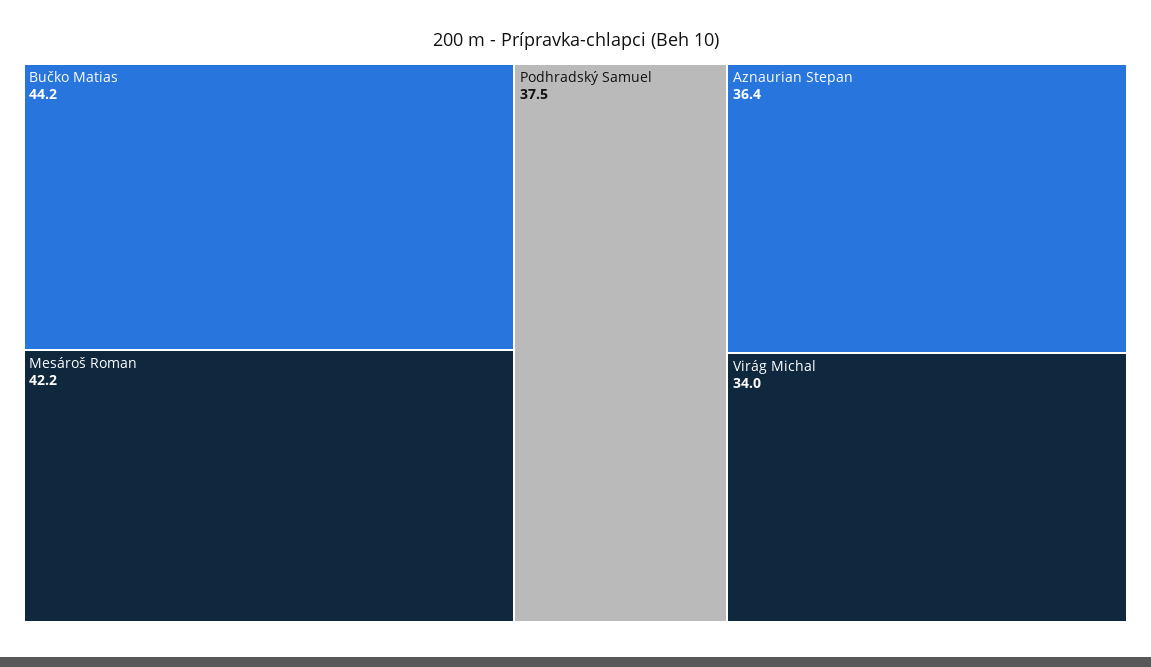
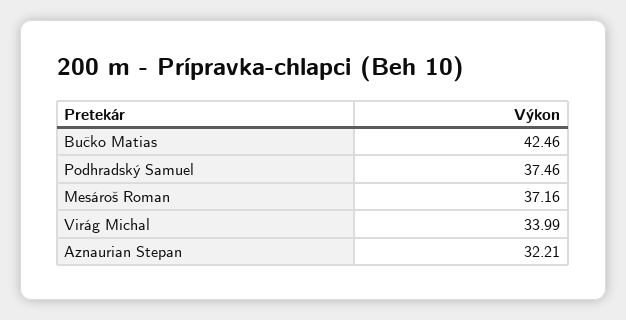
Bučko Matias: 44.2 -> 42.46
Mesároš Roman: 42.2 -> 37.16
Aznaurian Stepan: 36.4 -> 32.21

